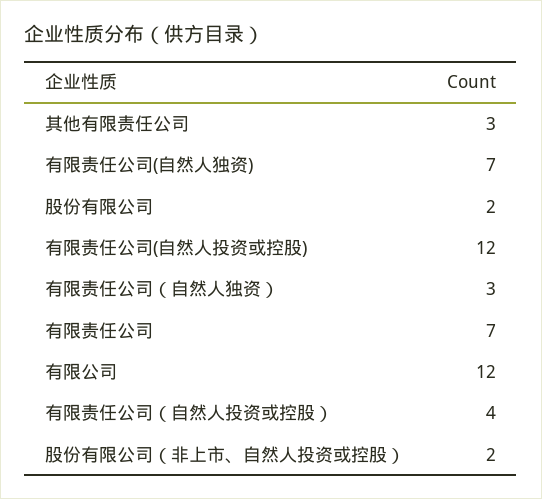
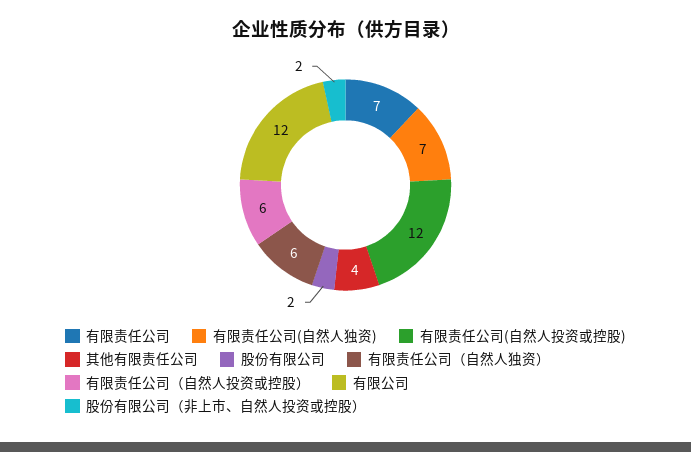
其他有限责任公司: 3 -> 4
有限责任公司（自然人独资）: 3 -> 6
有限责任公司（自然人投资或控股）: 4 -> 6

